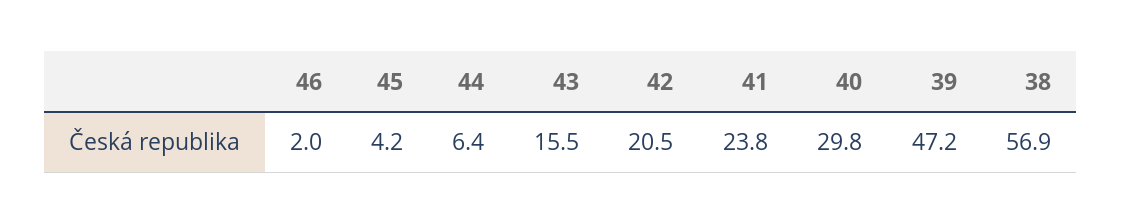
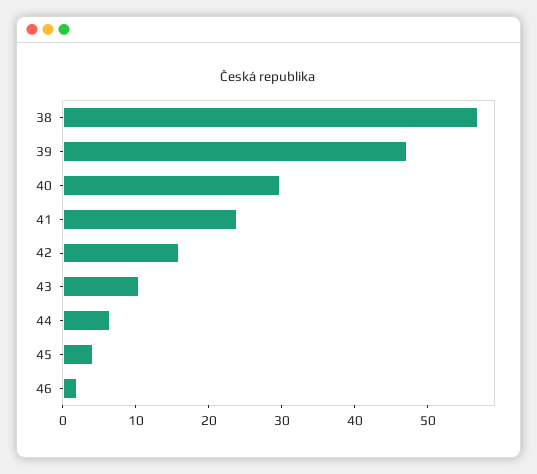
43: 15.5 -> 10
42: 20.5 -> 16

